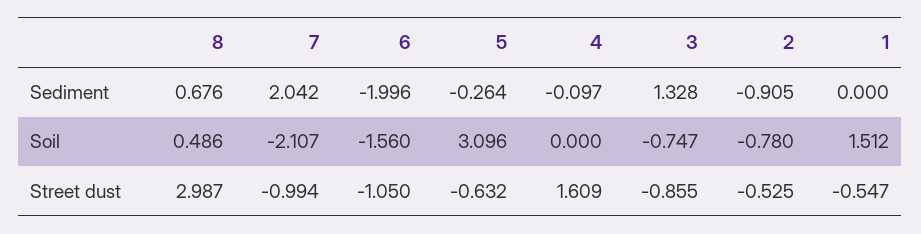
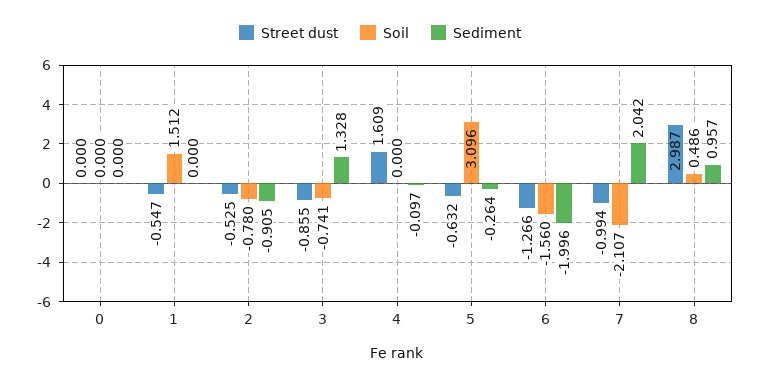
Sediment, 8: 0.676 -> 0.957
Soil, 3: -0.747 -> -0.741
Street dust, 6: -1.05 -> -1.266
Street dust, 0: none -> 0
Soil, 0: none -> 0
Sediment, 0: none -> 0

